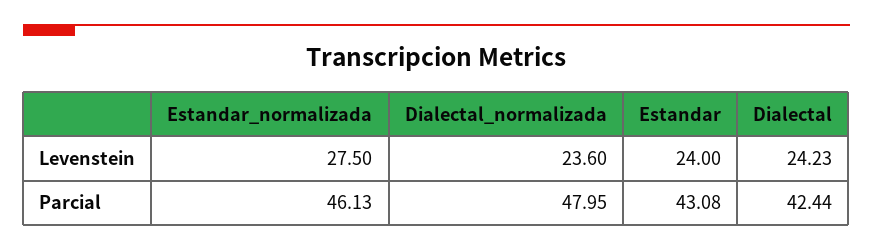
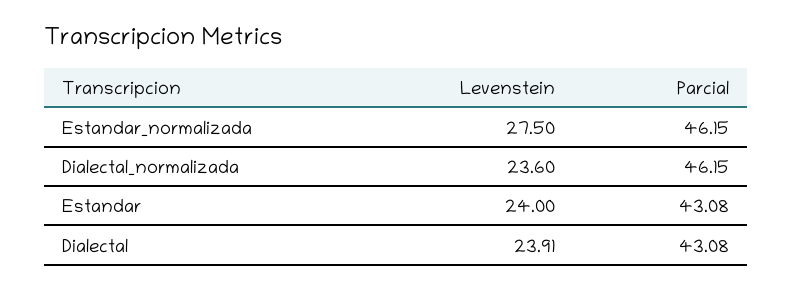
Dialectal, Levenstein: 24.23 -> 23.91
Estandar_normalizada, Parcial: 46.13 -> 46.15
Dialectal_normalizada, Parcial: 47.95 -> 46.15
Dialectal, Parcial: 42.44 -> 43.08

